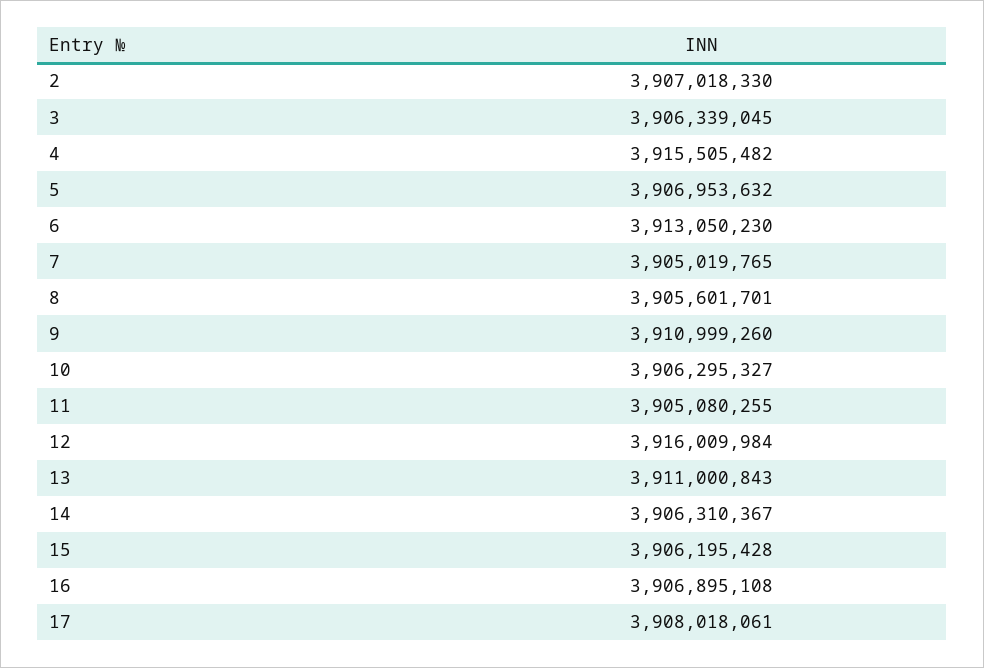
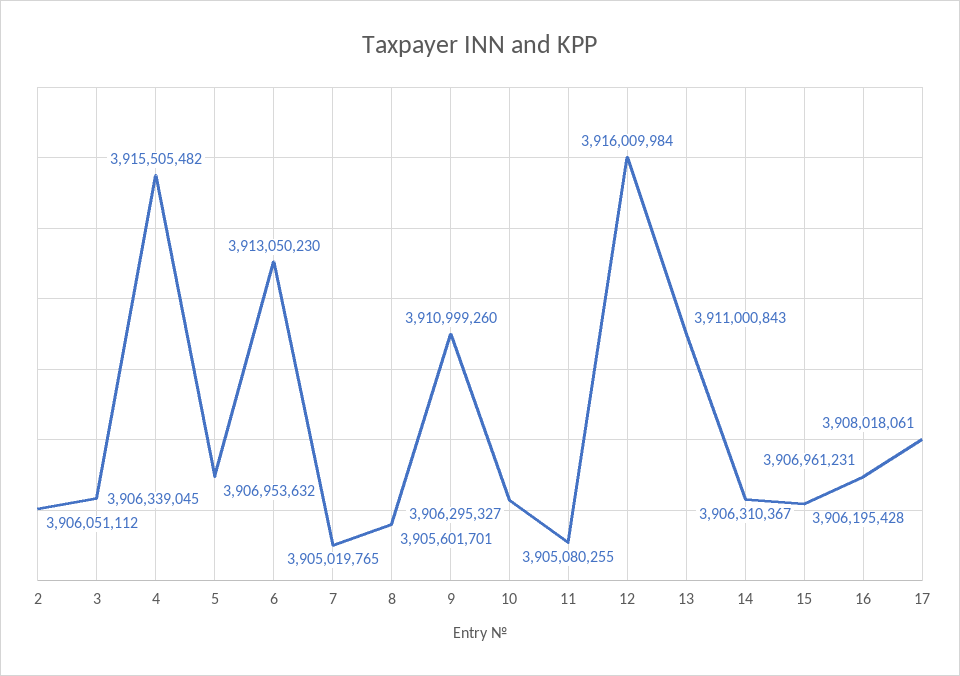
2: 3907018330 -> 3906051112
16: 3906895108 -> 3906961231

